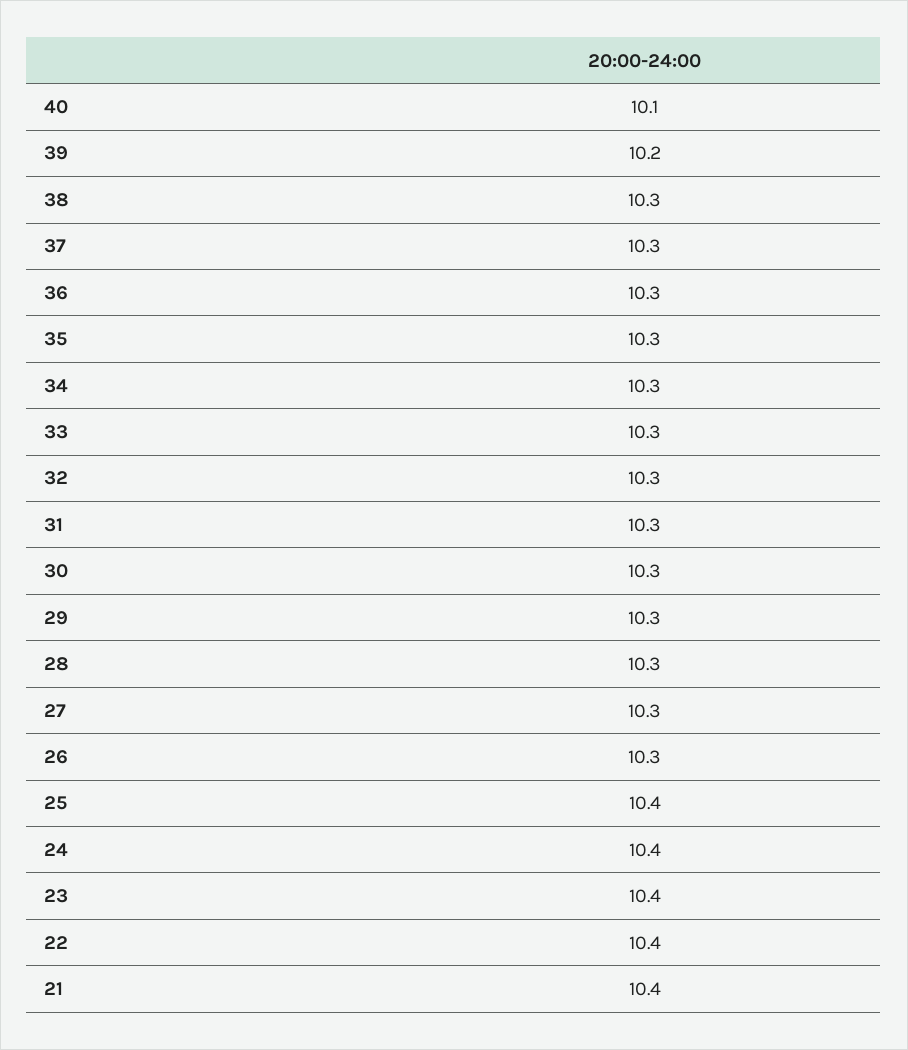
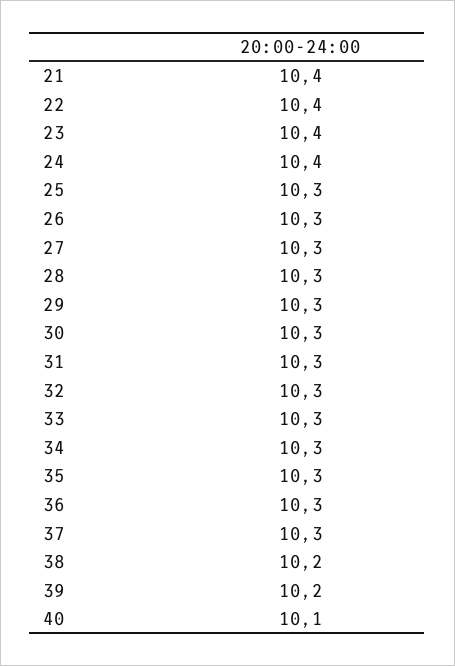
38: 10.3 -> 10.2
25: 10.4 -> 10.3

